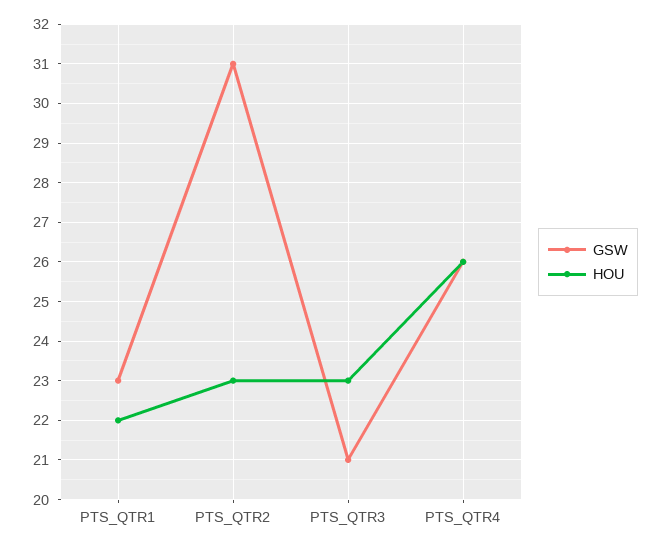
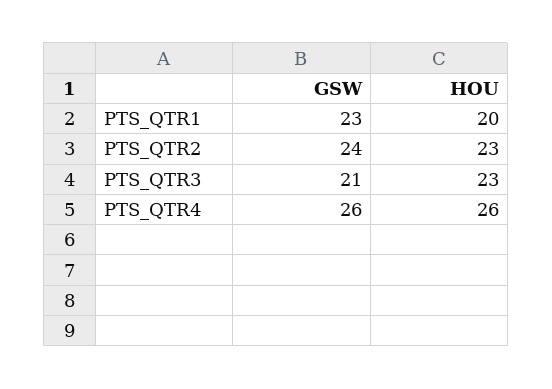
HOU, PTS_QTR1: 22 -> 20
GSW, PTS_QTR2: 31 -> 24

